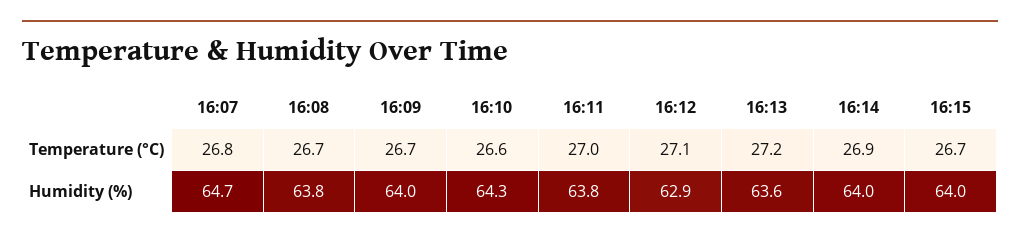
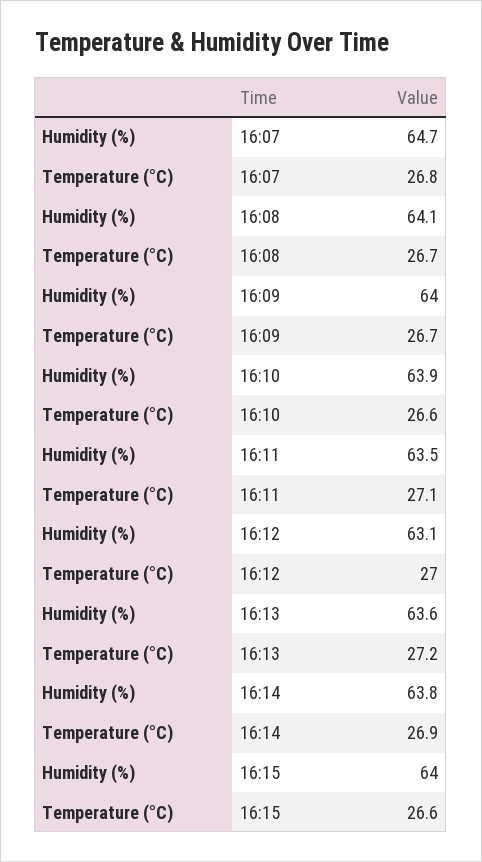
16:11, Temperature (°C): 27 -> 27.1
16:12, Temperature (°C): 27.1 -> 27
16:15, Temperature (°C): 26.7 -> 26.6
16:08, Humidity (%): 63.8 -> 64.1
16:10, Humidity (%): 64.3 -> 63.9
16:11, Humidity (%): 63.8 -> 63.5
16:12, Humidity (%): 62.9 -> 63.1
16:14, Humidity (%): 64 -> 63.8

